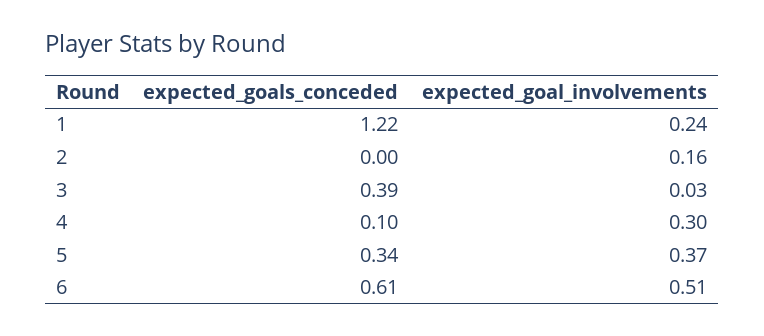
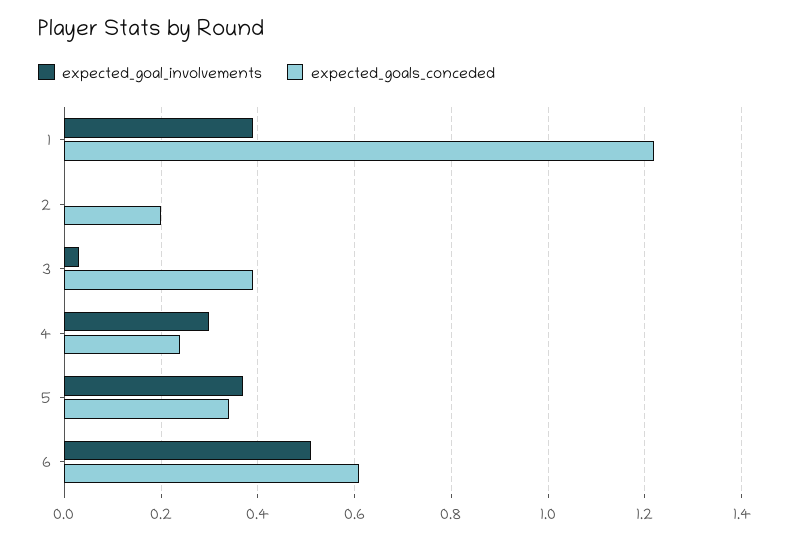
expected_goal_involvements, 1: 0.24 -> 0.4
expected_goals_conceded, 2: 0 -> 0.2
expected_goal_involvements, 2: 0.16 -> 0
expected_goals_conceded, 4: 0.1 -> 0.25

